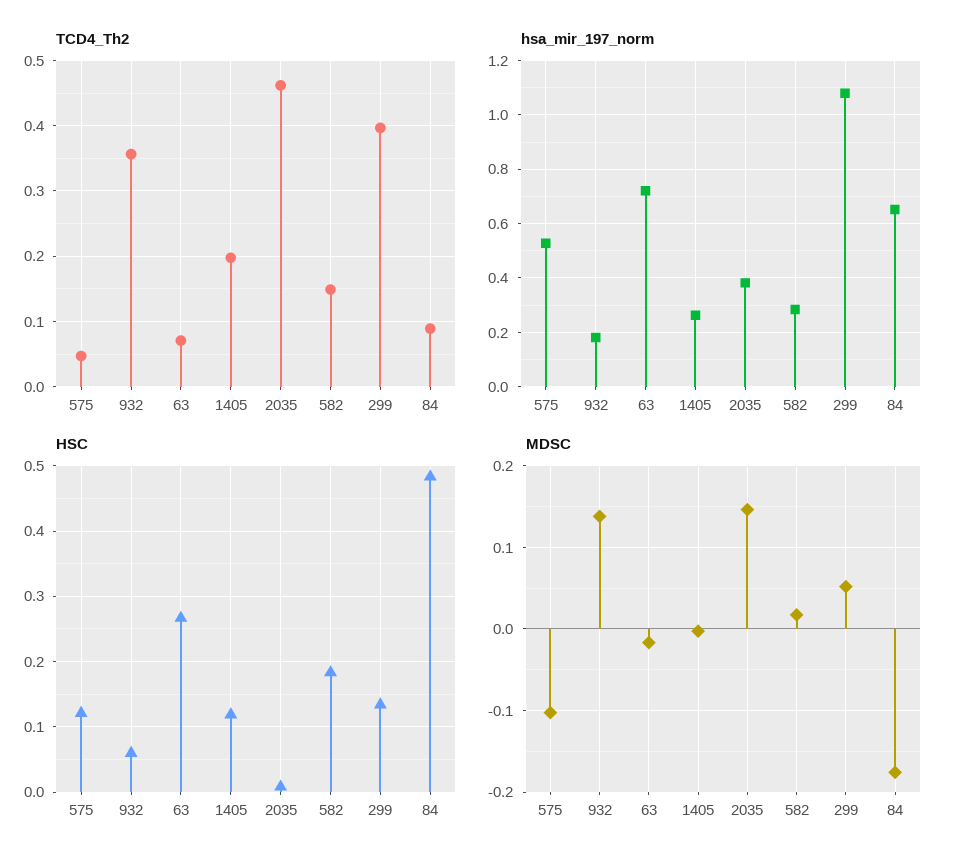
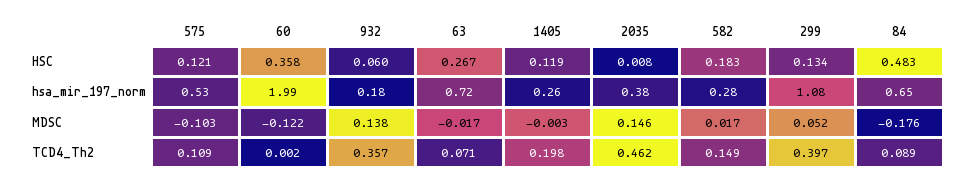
TCD4_Th2, 575: 0.05 -> 0.109
HSC, 60: none -> 0.358
hsa_mir_197_norm, 60: none -> 1.99
MDSC, 60: none -> -0.122
TCD4_Th2, 60: none -> 0.002

